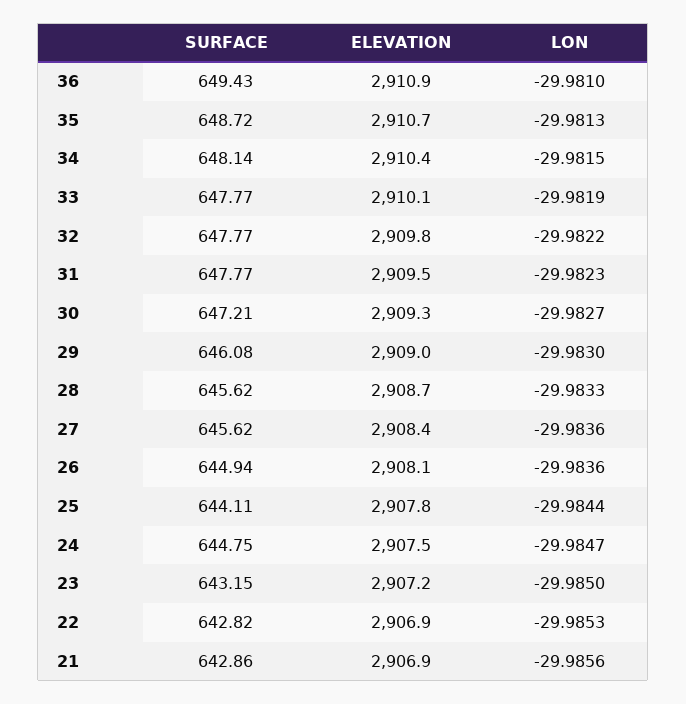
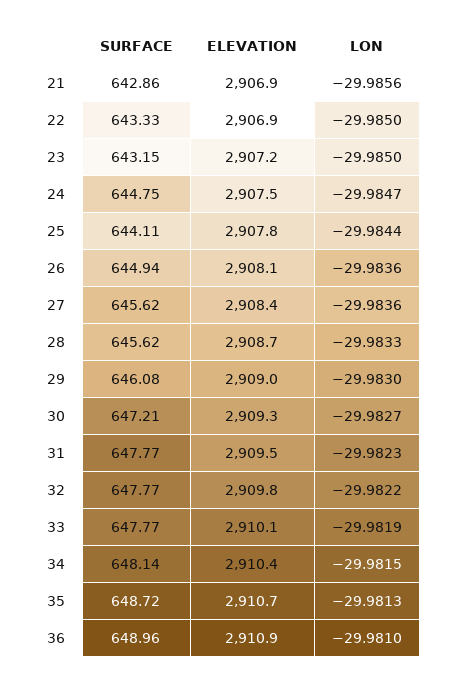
SURFACE, 36: 649.43 -> 648.96
SURFACE, 22: 642.82 -> 643.33
LON, 22: -29.9853 -> -29.985

